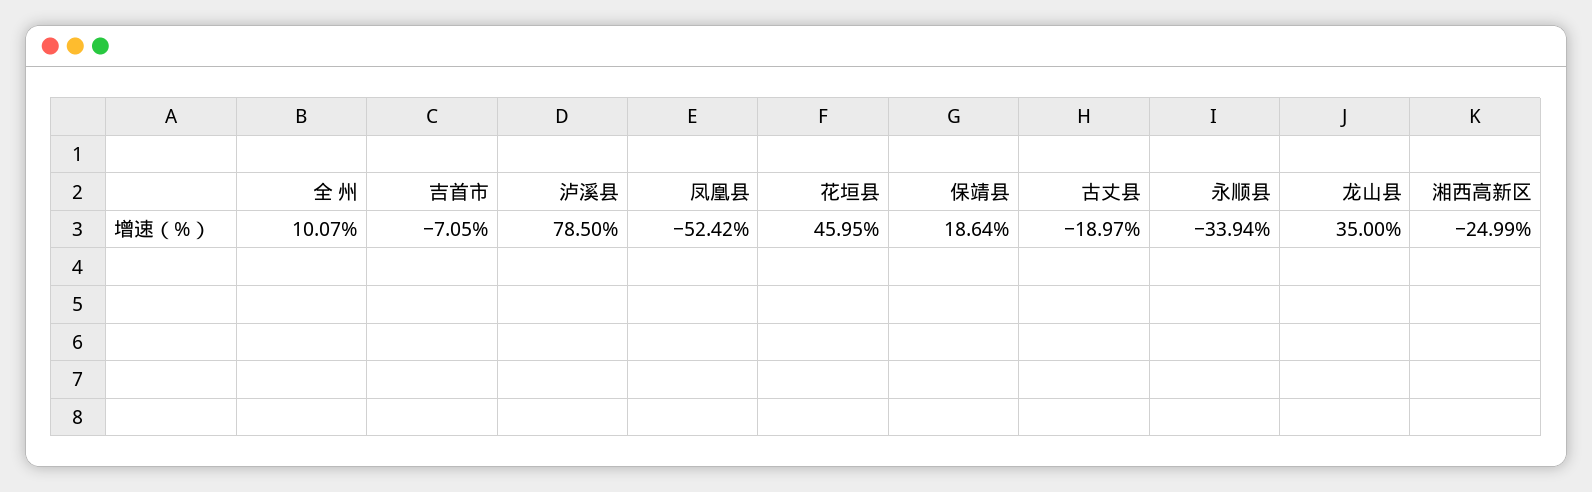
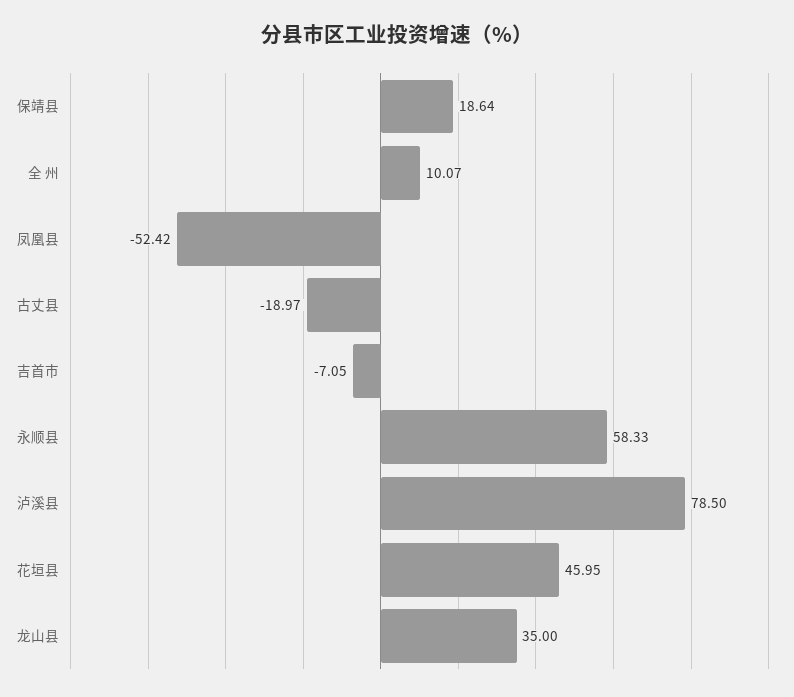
永顺县: -33.94 -> 58.33
湘西高新区: -24.99 -> none

